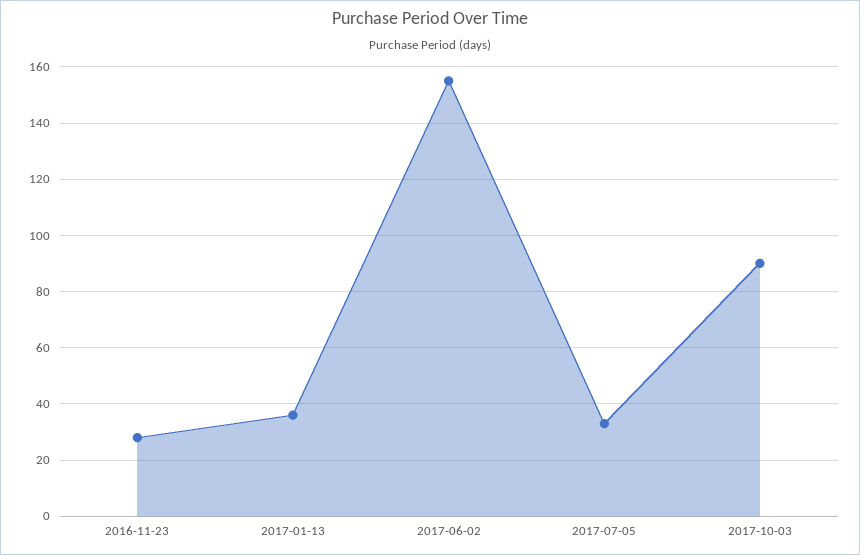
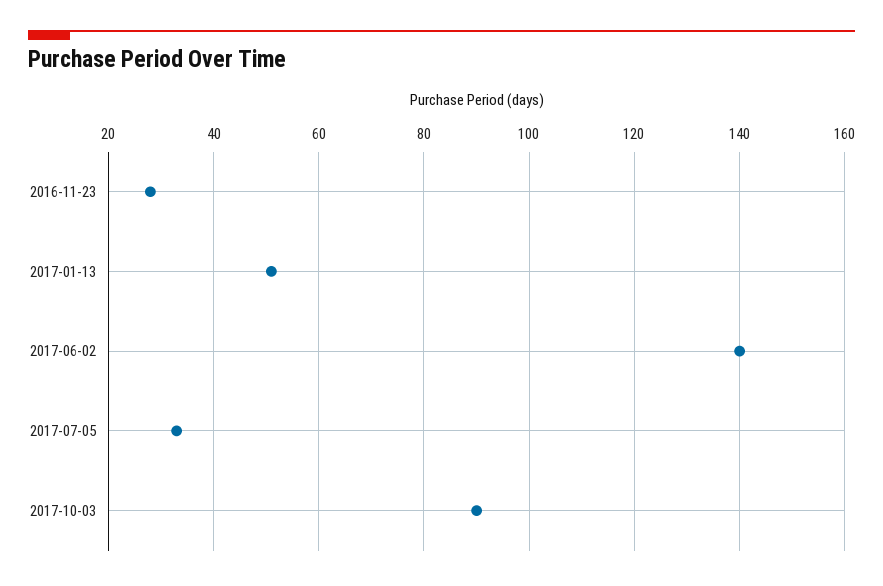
2017-01-13: 35 -> 50
2017-06-02: 155 -> 140

